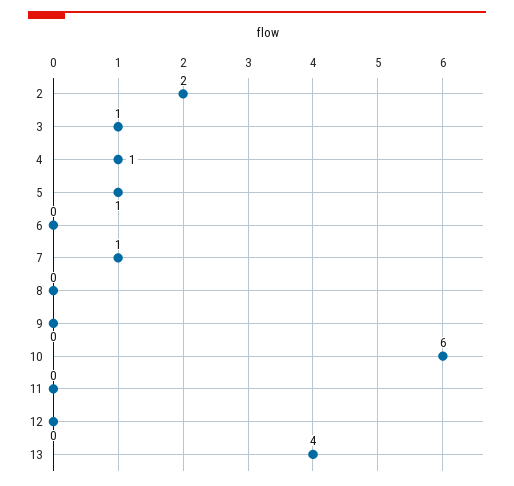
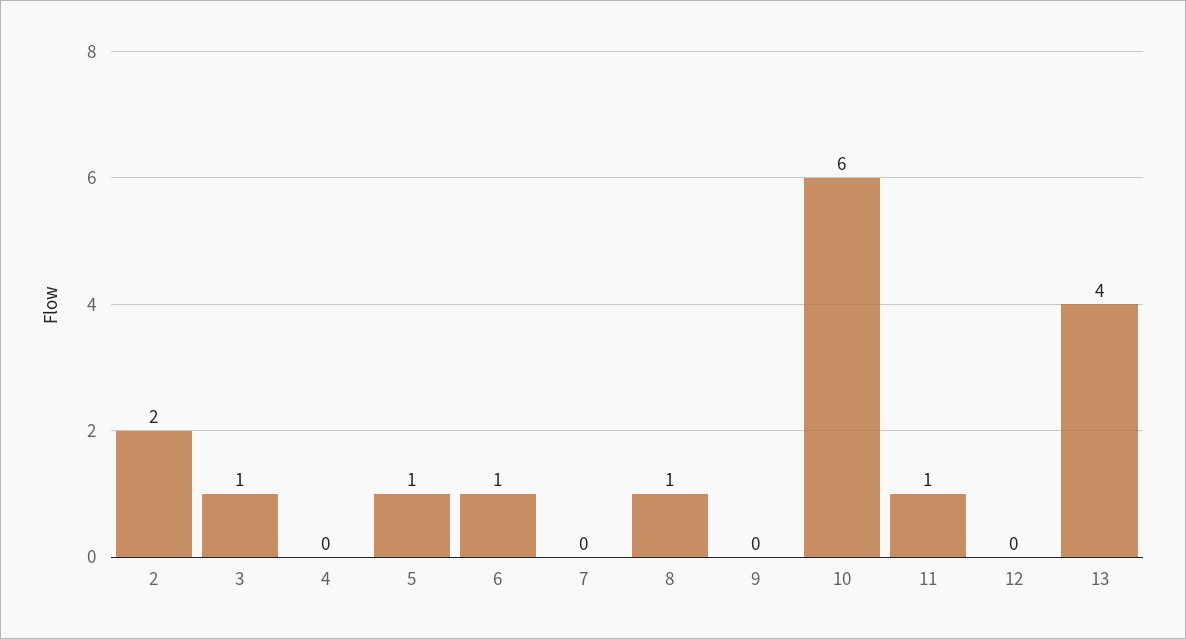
4: 1 -> 0
6: 0 -> 1
7: 1 -> 0
8: 0 -> 1
11: 0 -> 1

